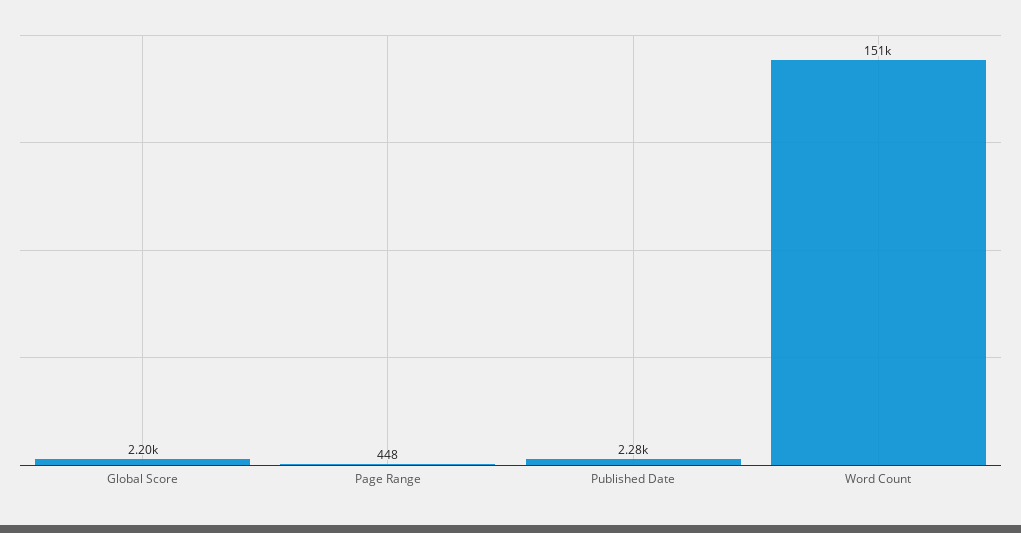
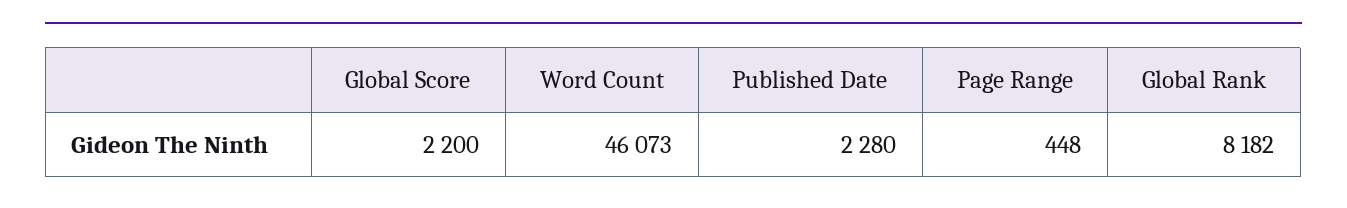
Word Count: 151000 -> 46073
Global Rank: none -> 8182

